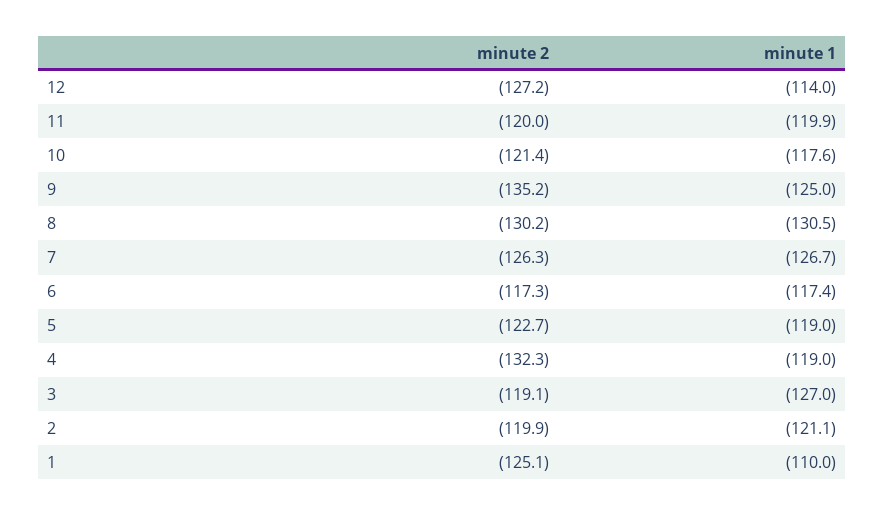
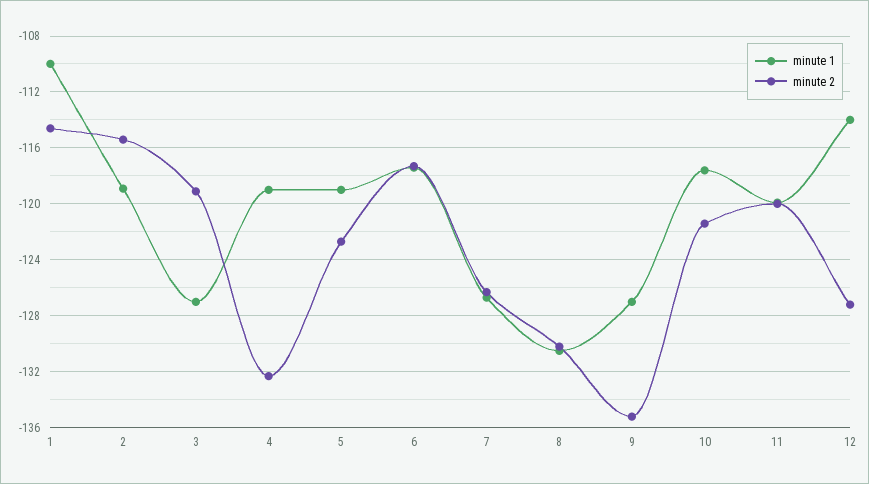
minute 1, 9: -125 -> -127
minute 2, 2: -119.9 -> -115.5
minute 1, 2: -121.1 -> -119
minute 2, 1: -125.1 -> -114.5

